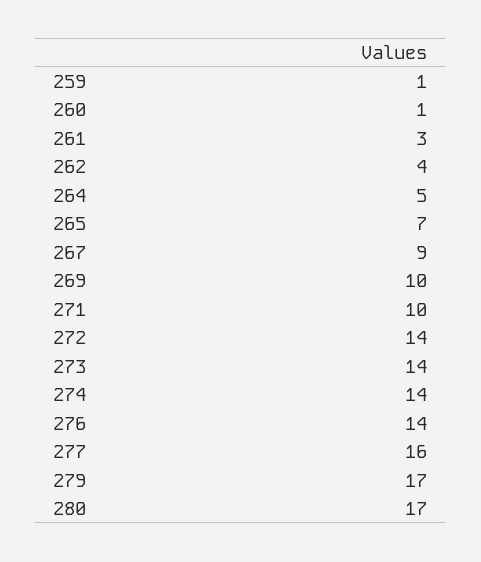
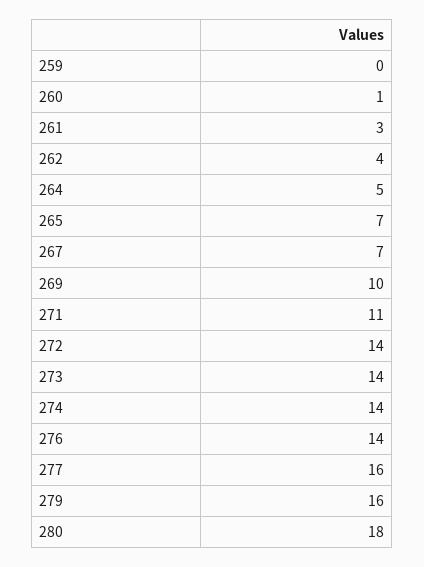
259: 1 -> 0
267: 9 -> 7
271: 10 -> 11
279: 17 -> 16
280: 17 -> 18

